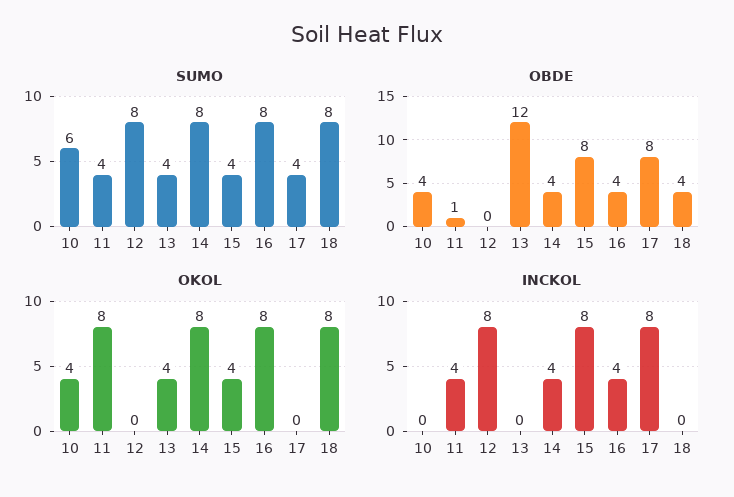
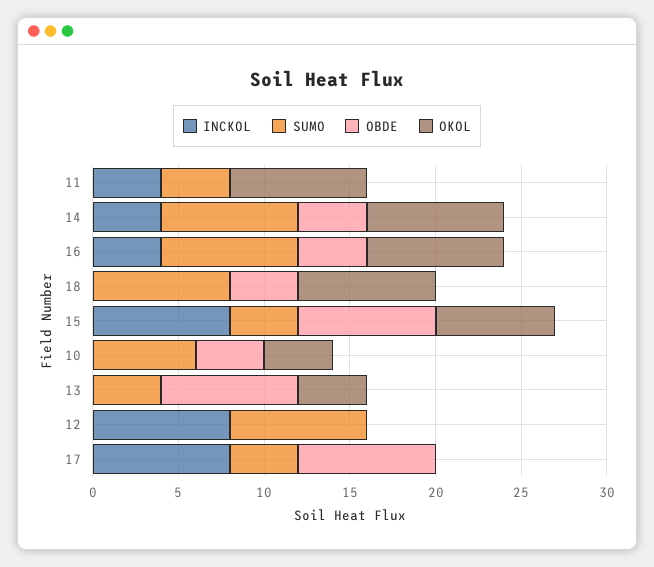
OBDE, 11: 1 -> 0
OBDE, 13: 12 -> 8
OKOL, 15: 4 -> 7

